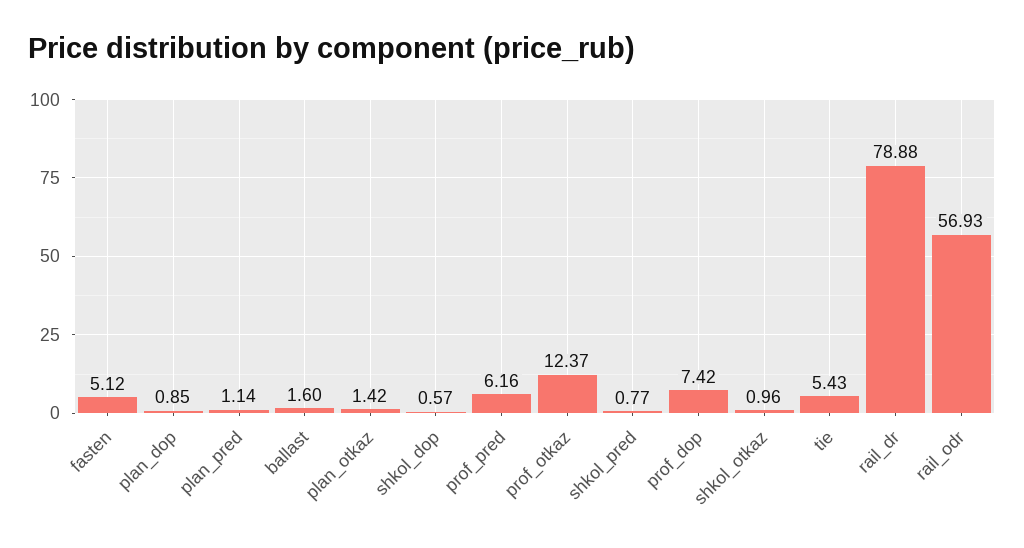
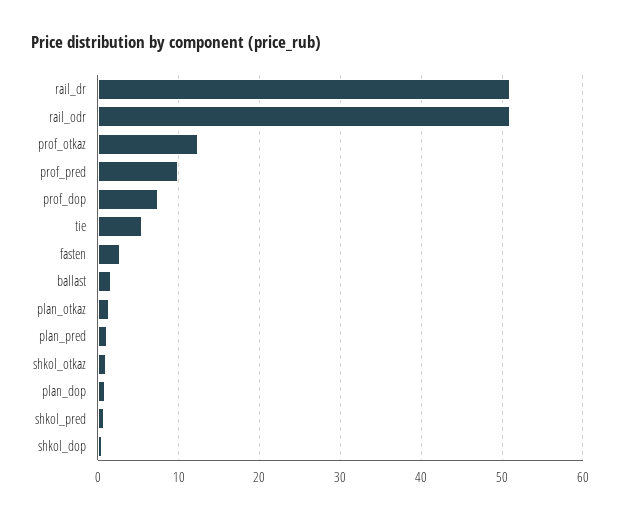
fasten: 5.12 -> 3
prof_pred: 6.16 -> 10
rail_dr: 78.88 -> 51
rail_odr: 56.93 -> 51

